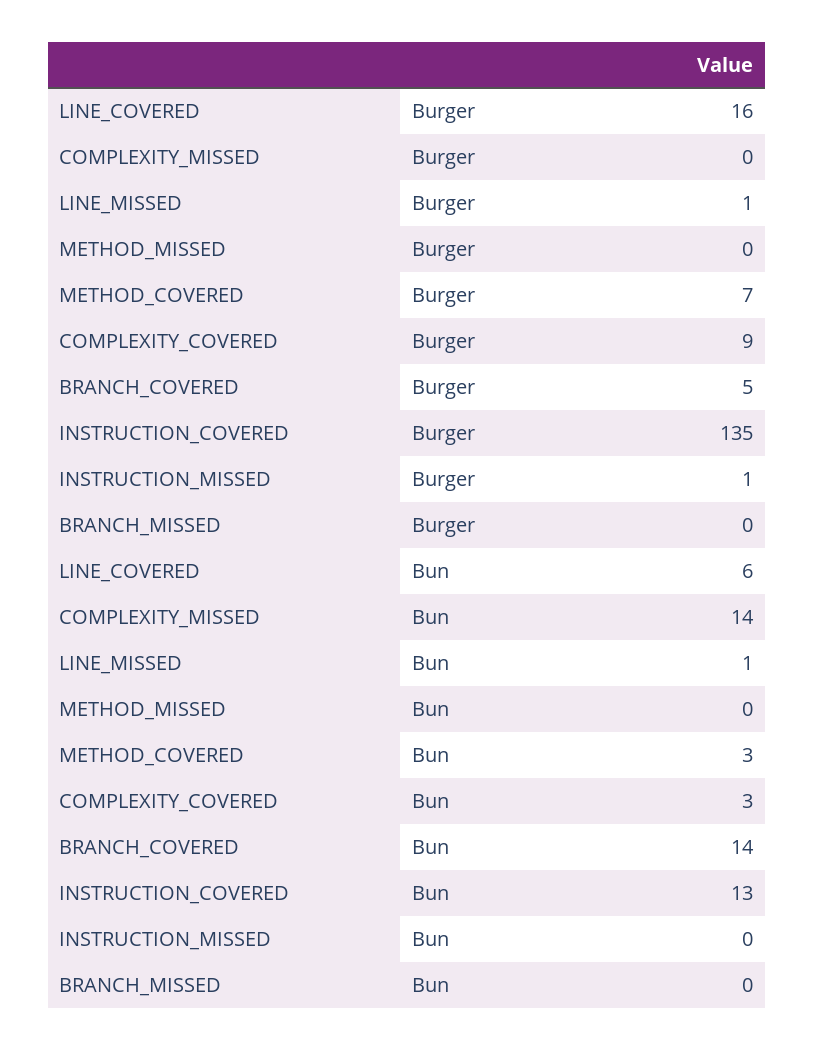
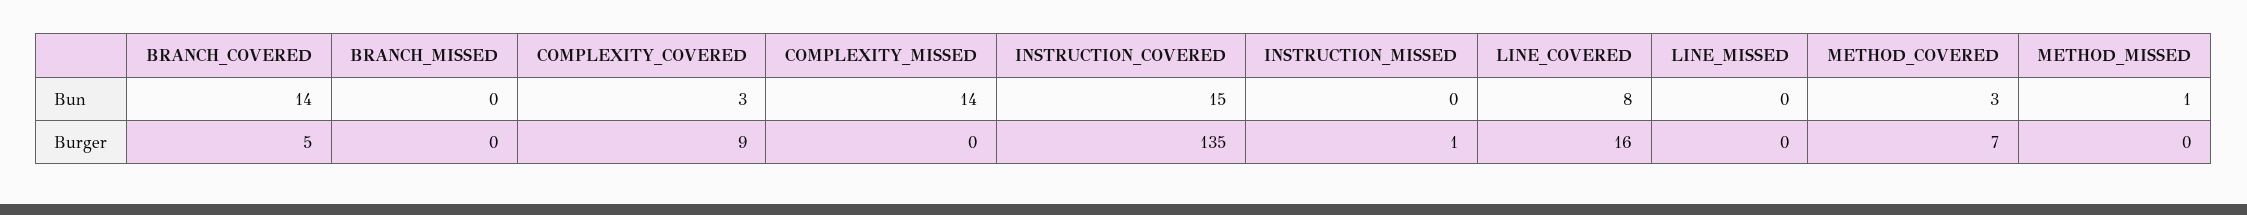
LINE_MISSED, Burger: 1 -> 0
LINE_COVERED, Bun: 6 -> 8
LINE_MISSED, Bun: 1 -> 0
METHOD_MISSED, Bun: 0 -> 1
INSTRUCTION_COVERED, Bun: 13 -> 15

